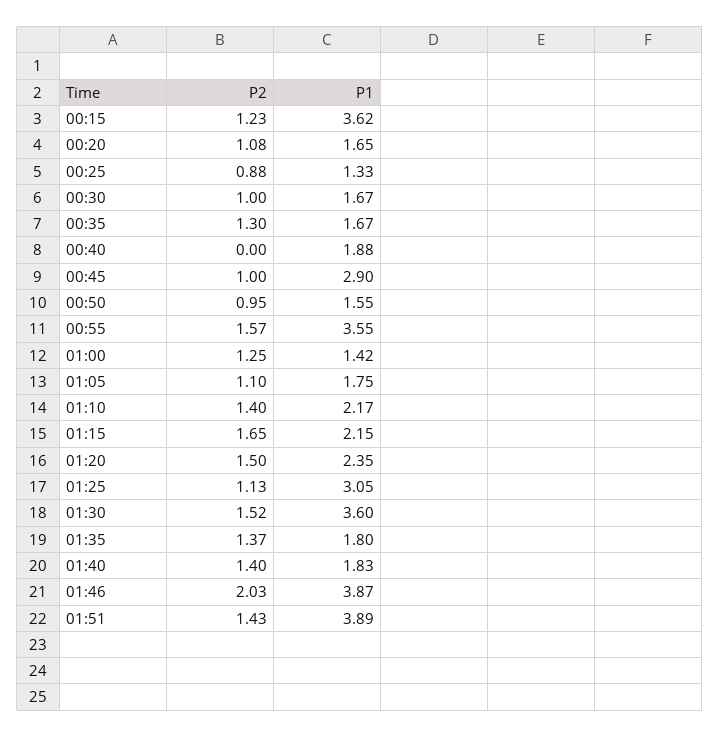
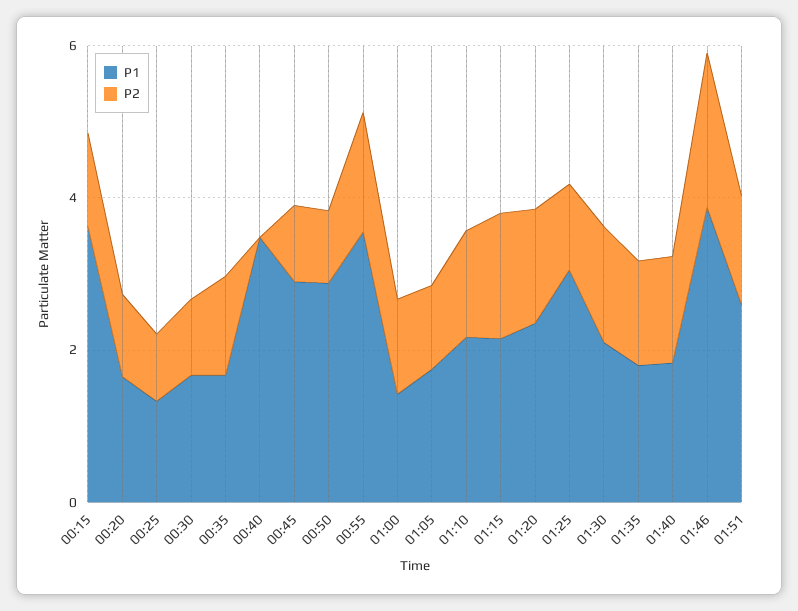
P1, 00:40: 1.88 -> 3.5
P1, 00:50: 1.55 -> 3
P1, 01:30: 3.6 -> 2
P1, 01:51: 3.89 -> 2.5

